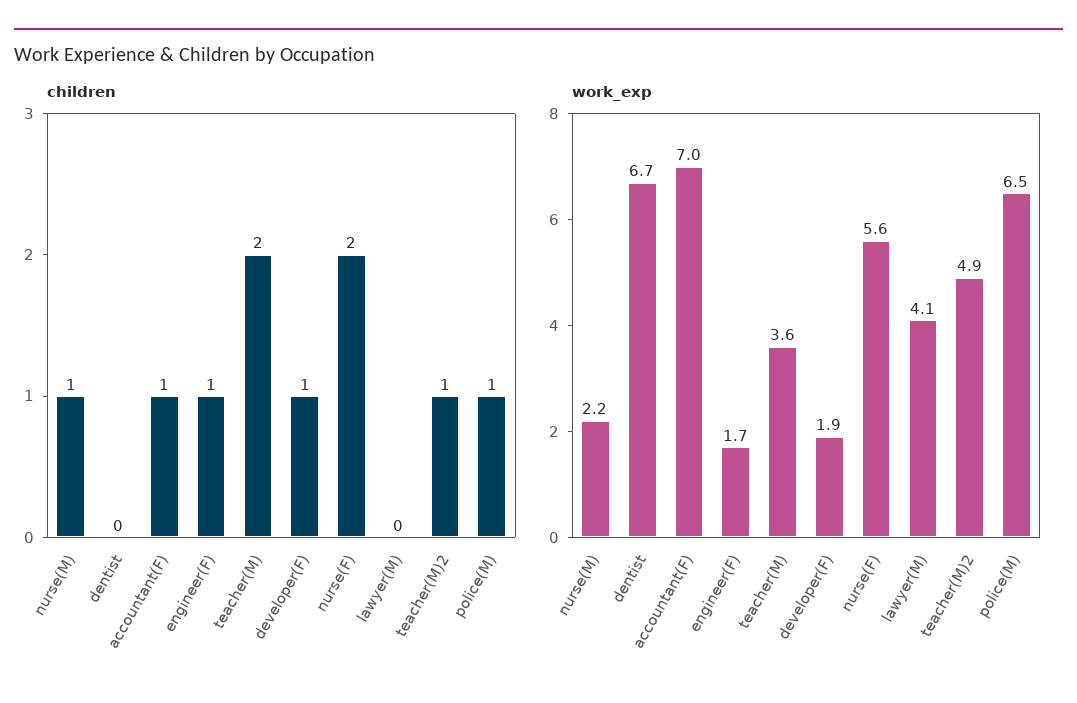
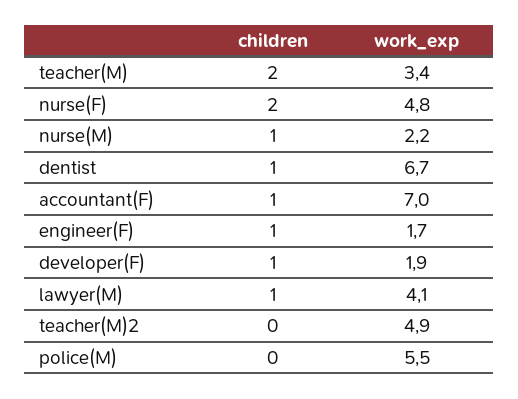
children, dentist: 0 -> 1
children, lawyer(M): 0 -> 1
children, teacher(M)2: 1 -> 0
children, police(M): 1 -> 0
work_exp, teacher(M): 3.6 -> 3.4
work_exp, nurse(F): 5.6 -> 4.8
work_exp, police(M): 6.5 -> 5.5

